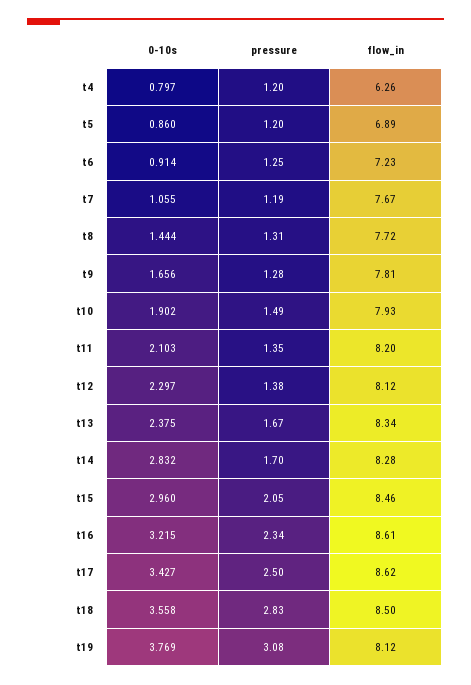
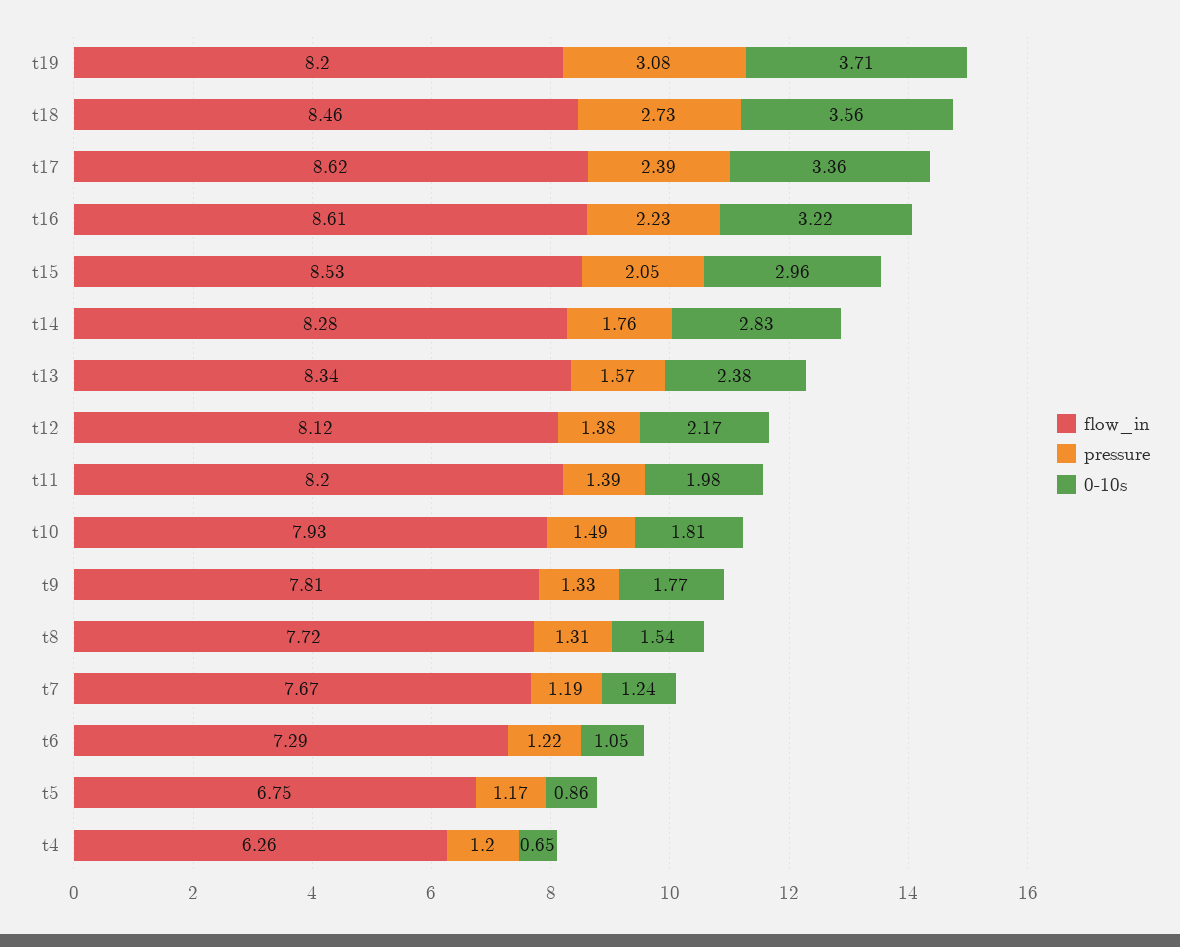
0-10s, t4: 0.797 -> 0.65
pressure, t5: 1.2 -> 1.17
flow_in, t5: 6.89 -> 6.75
0-10s, t6: 0.914 -> 1.05
pressure, t6: 1.25 -> 1.22
flow_in, t6: 7.23 -> 7.29
0-10s, t7: 1.055 -> 1.24
0-10s, t8: 1.444 -> 1.54
0-10s, t9: 1.656 -> 1.77
pressure, t9: 1.28 -> 1.33
0-10s, t10: 1.902 -> 1.81
0-10s, t11: 2.103 -> 1.98
pressure, t11: 1.35 -> 1.39
0-10s, t12: 2.297 -> 2.17
pressure, t13: 1.67 -> 1.57
pressure, t14: 1.7 -> 1.76
flow_in, t15: 8.46 -> 8.53
pressure, t16: 2.34 -> 2.23
0-10s, t17: 3.427 -> 3.36
pressure, t17: 2.5 -> 2.39
pressure, t18: 2.83 -> 2.73
flow_in, t18: 8.5 -> 8.46
0-10s, t19: 3.769 -> 3.71
flow_in, t19: 8.12 -> 8.2

